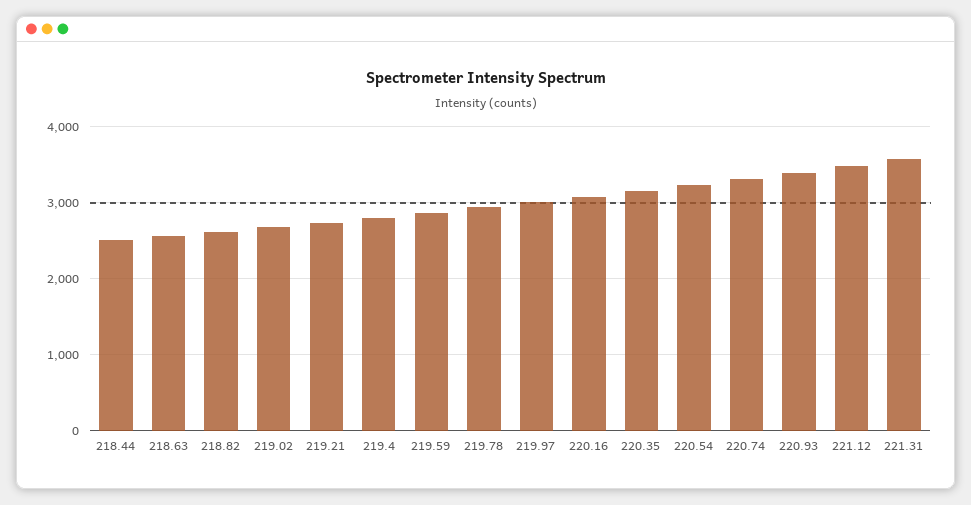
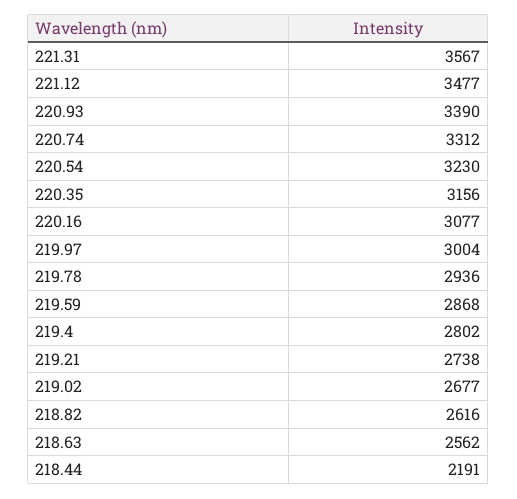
218.44: 2500 -> 2191

